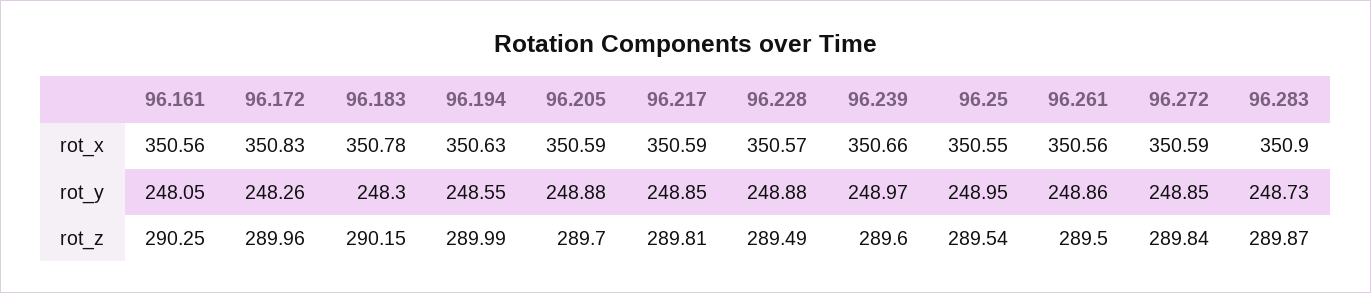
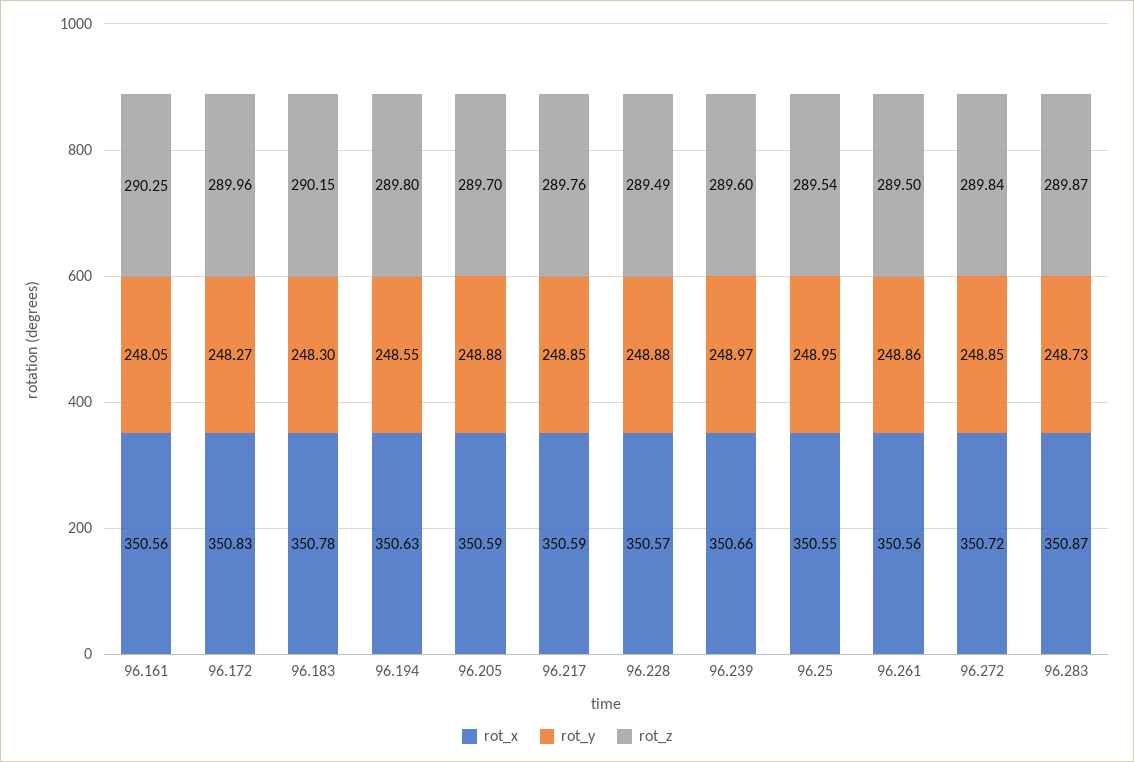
rot_x, 96.272: 350.59 -> 350.72
rot_x, 96.283: 350.9 -> 350.87
rot_y, 96.172: 248.26 -> 248.27
rot_z, 96.194: 289.99 -> 289.8
rot_z, 96.217: 289.81 -> 289.76

